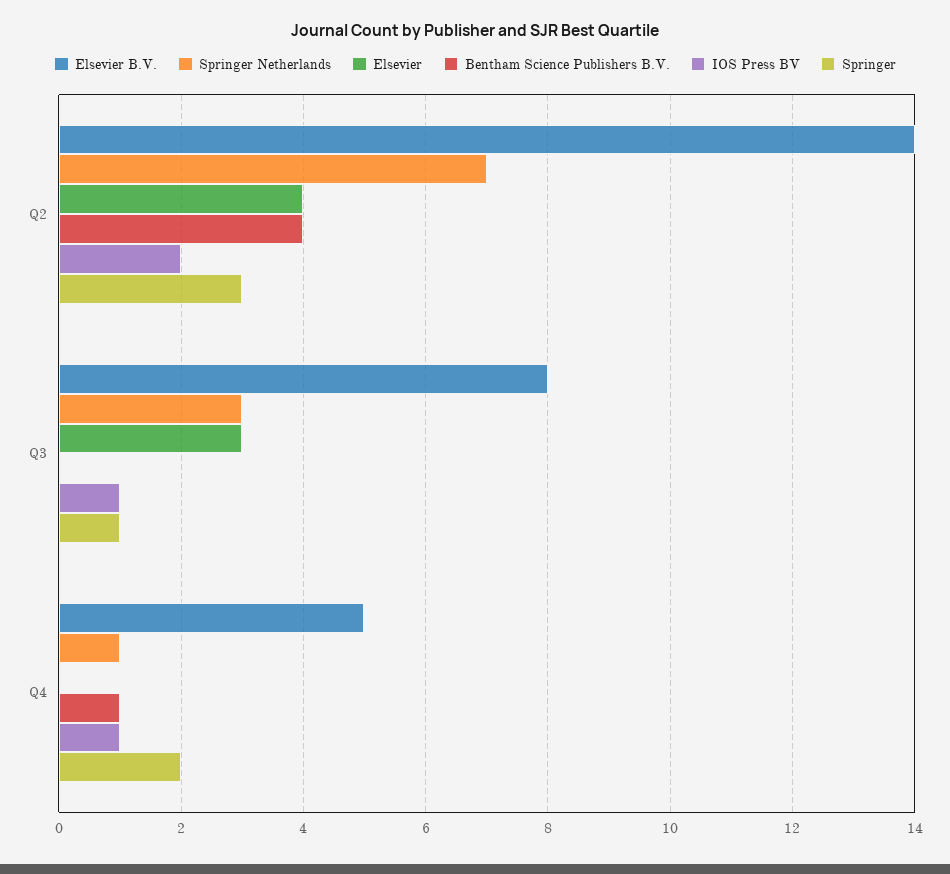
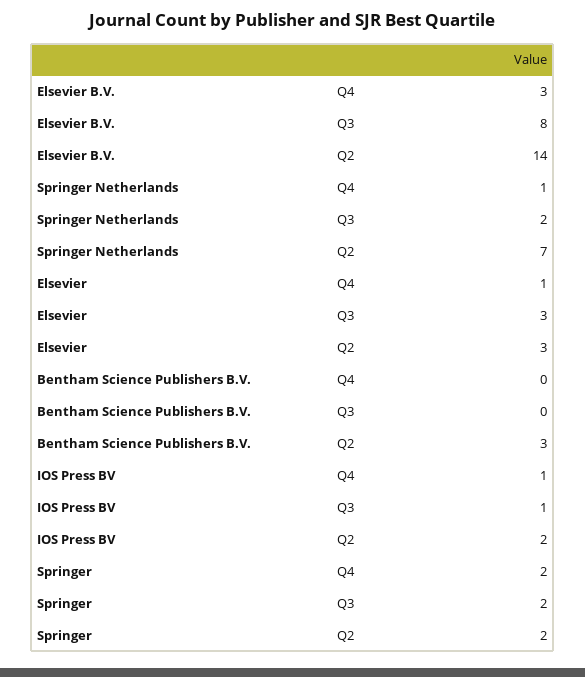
Elsevier, Q2: 4 -> 3
Bentham Science Publishers B.V., Q2: 4 -> 3
Springer, Q2: 3 -> 2
Springer Netherlands, Q3: 3 -> 2
Springer, Q3: 1 -> 2
Elsevier B.V., Q4: 5 -> 3
Elsevier, Q4: 0 -> 1
Bentham Science Publishers B.V., Q4: 1 -> 0

